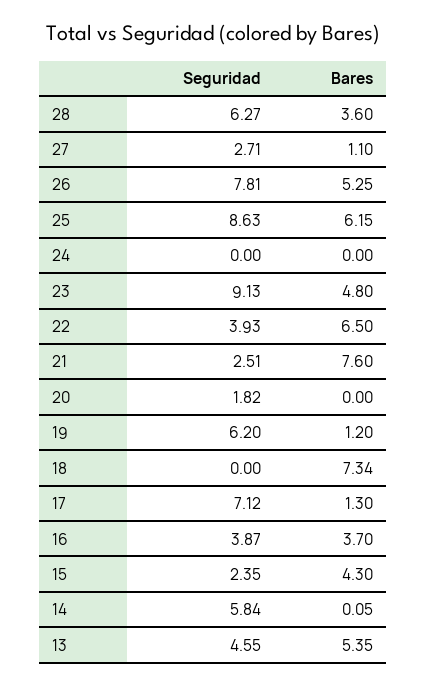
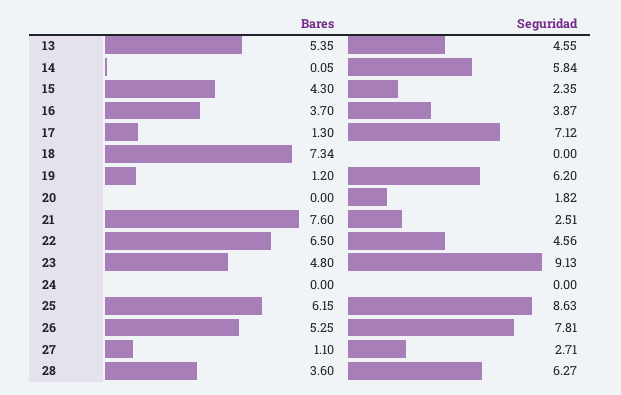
Seguridad, 22: 3.93 -> 4.56

